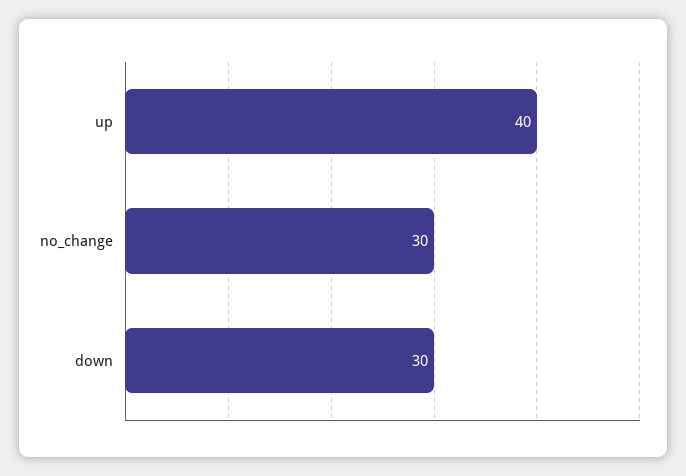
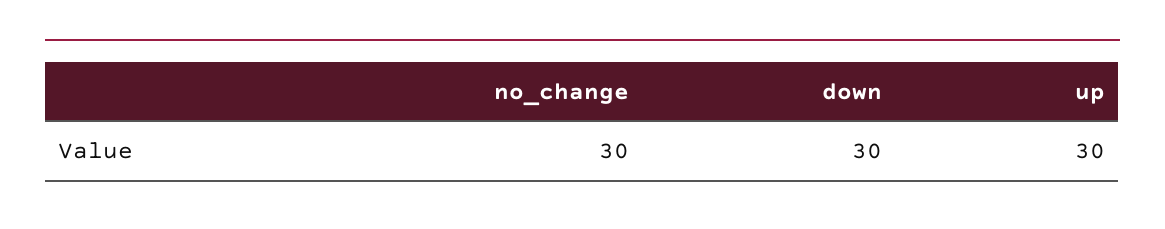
up: 40 -> 30

